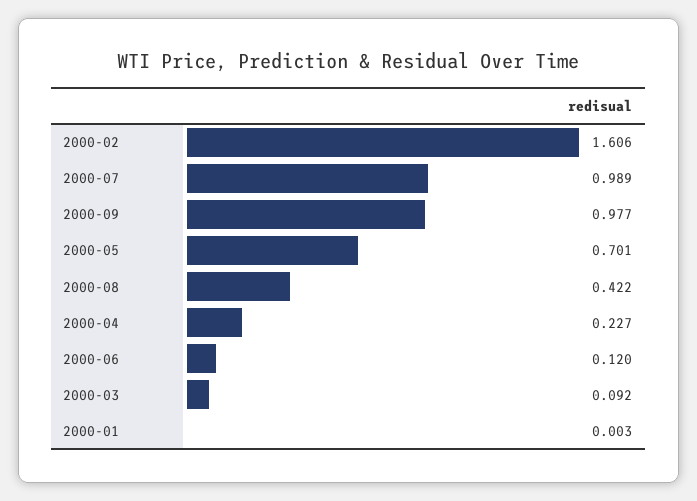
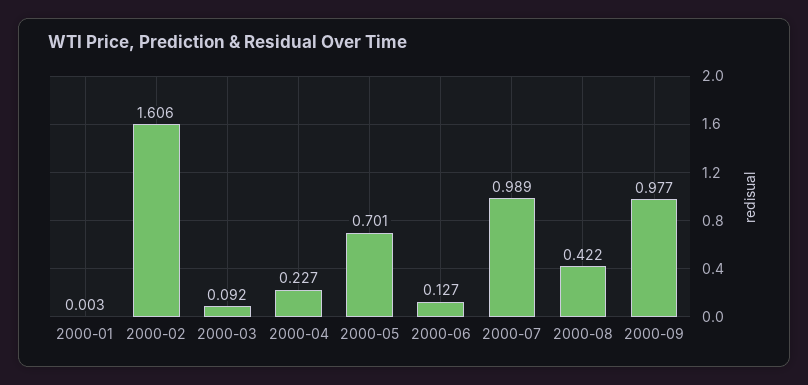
2000-06: 0.12 -> 0.127

